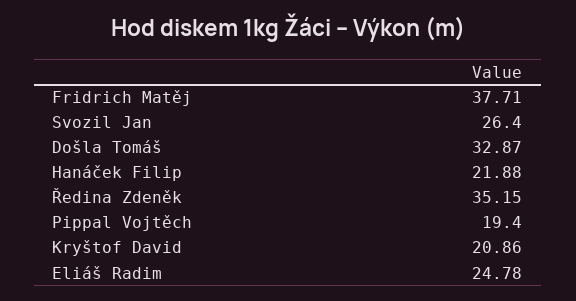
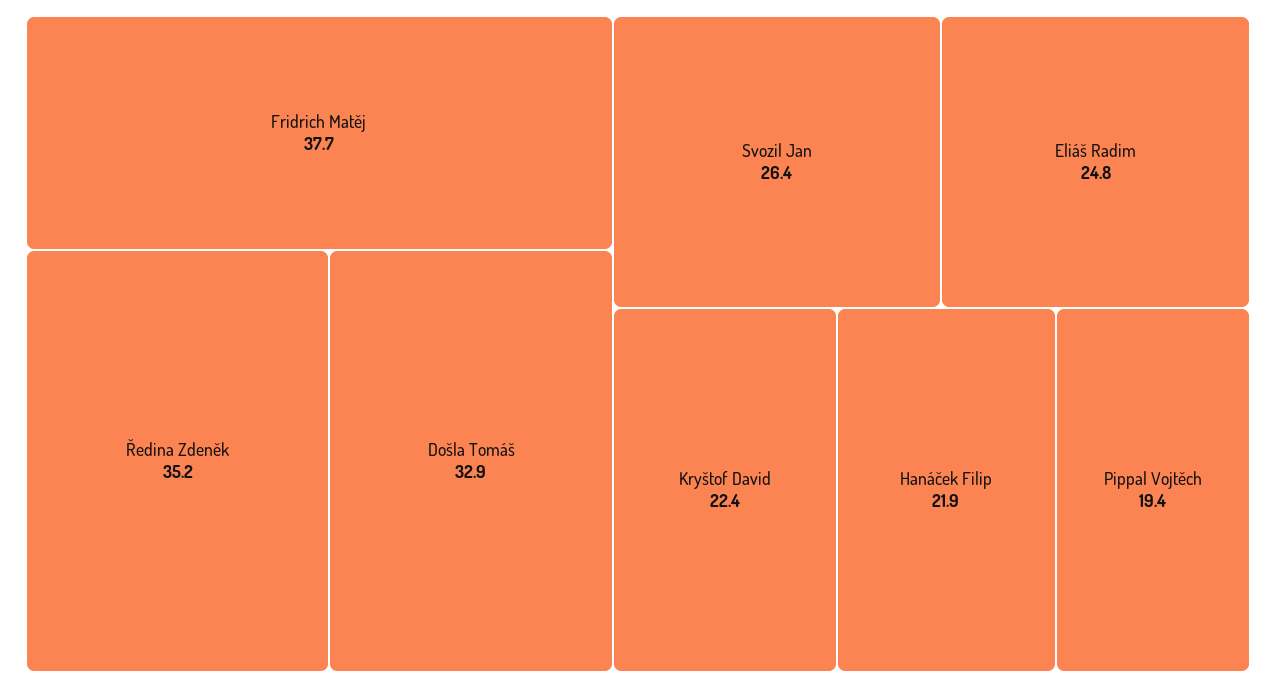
Kryštof David: 20.86 -> 22.4

